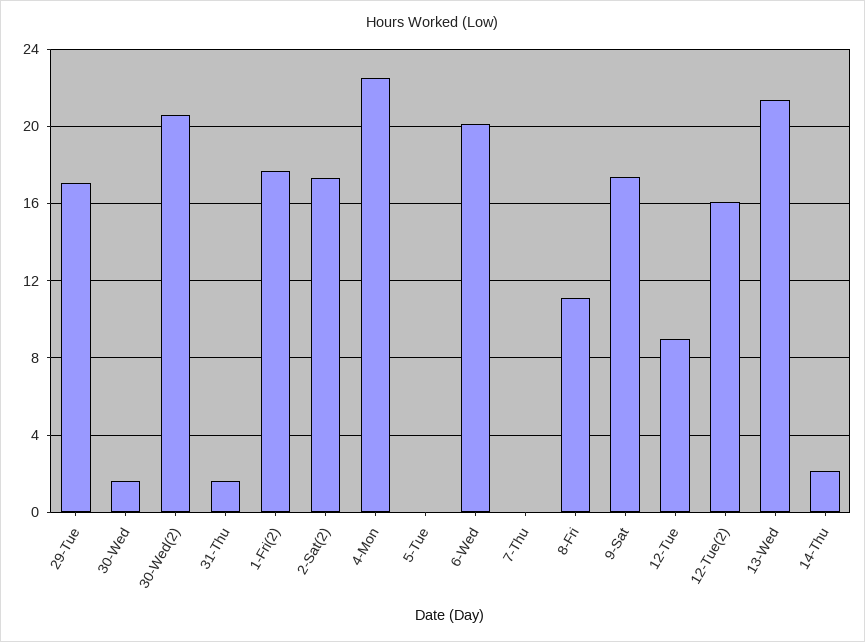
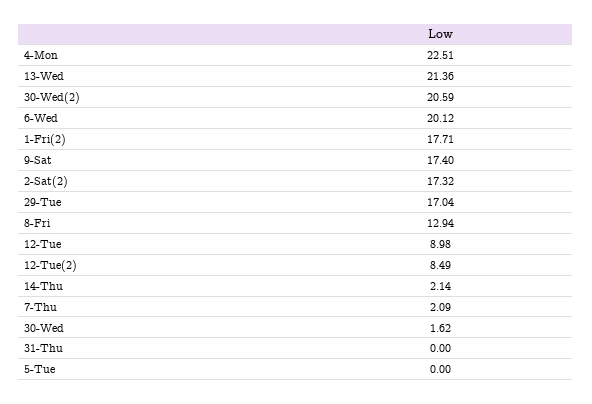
31-Thu: 1.5 -> 0
7-Thu: 0 -> 2.09
8-Fri: 11 -> 12.94
12-Tue(2): 16 -> 8.49

